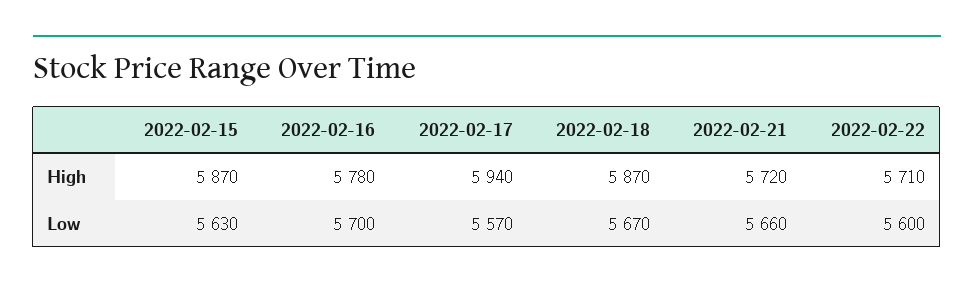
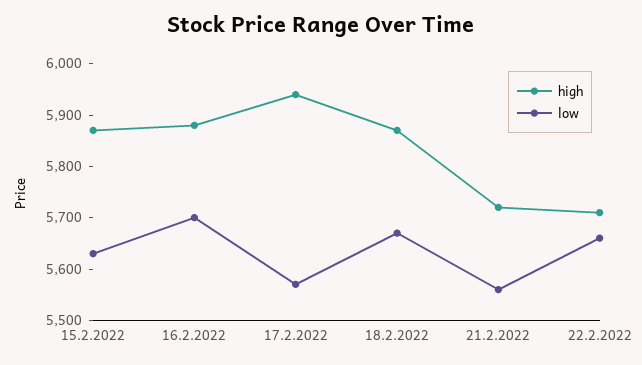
High, 2022-02-16: 5780 -> 5880
Low, 2022-02-21: 5660 -> 5560
Low, 2022-02-22: 5600 -> 5660

